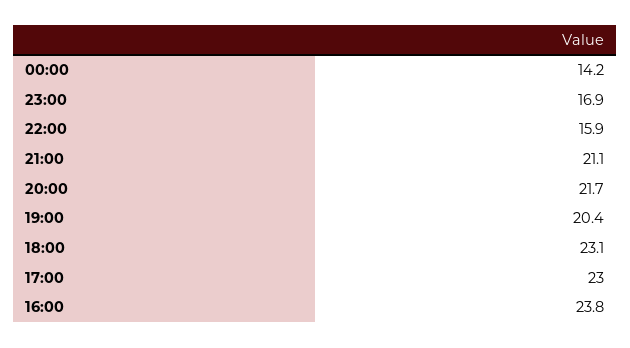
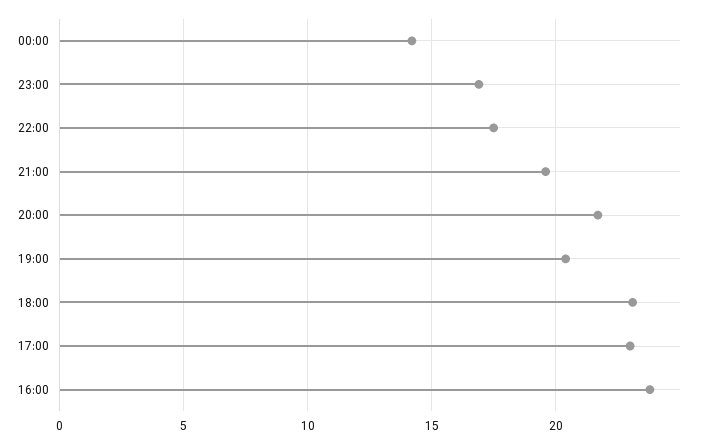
22:00: 15.9 -> 17.5
21:00: 21.1 -> 19.5

